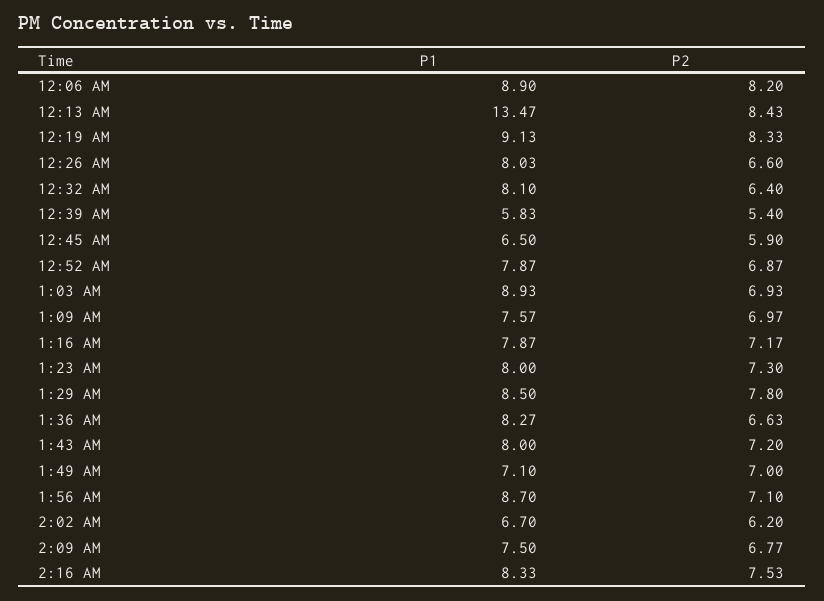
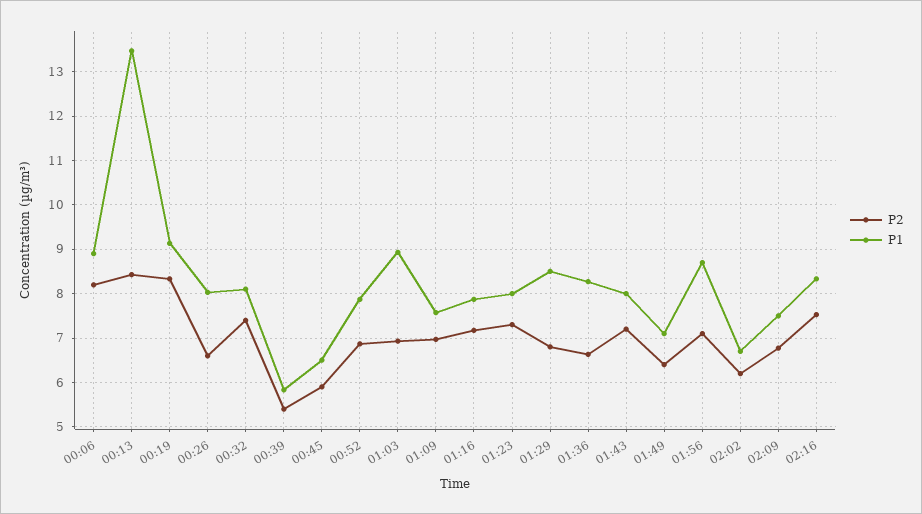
P2, 12:32 AM: 6.4 -> 7.4
P2, 1:29 AM: 7.8 -> 6.8
P2, 1:49 AM: 7 -> 6.4

